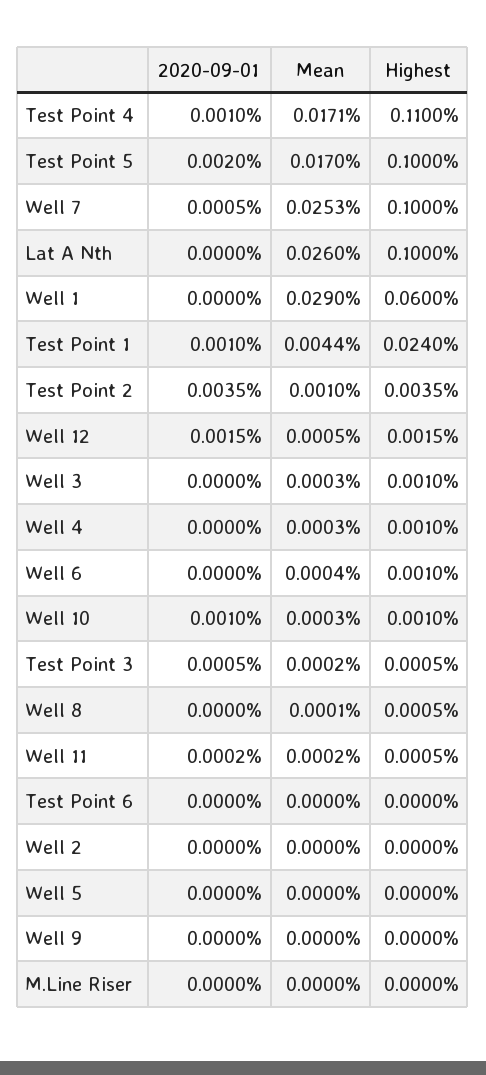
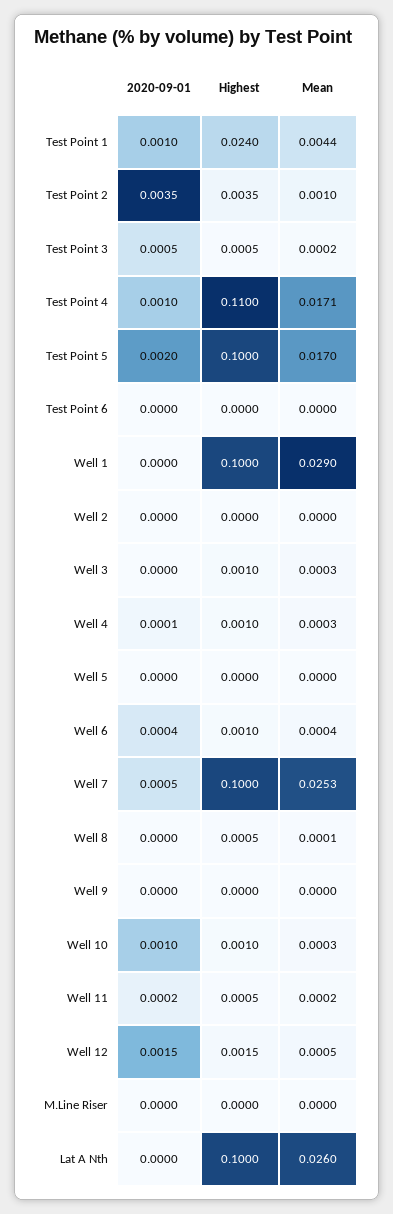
Highest, Well 1: 0.06 -> 0.1
2020-09-01, Well 4: 0 -> 0.0001
2020-09-01, Well 6: 0 -> 0.0004

